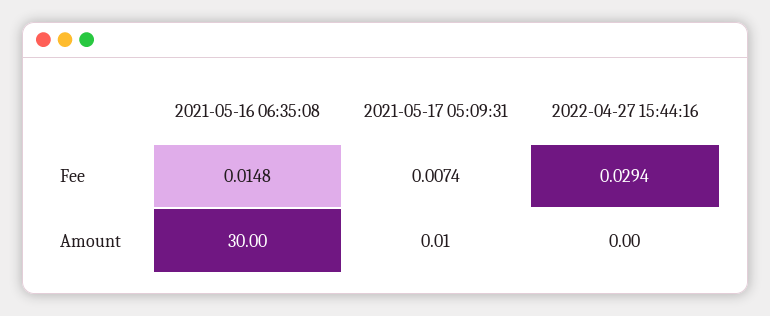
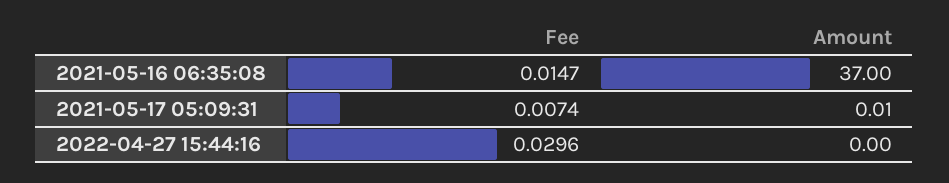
2021-05-16 06:35:08, Fee: 0.0148 -> 0.0147
2022-04-27 15:44:16, Fee: 0.0294 -> 0.0296
2021-05-16 06:35:08, Amount: 30 -> 37

